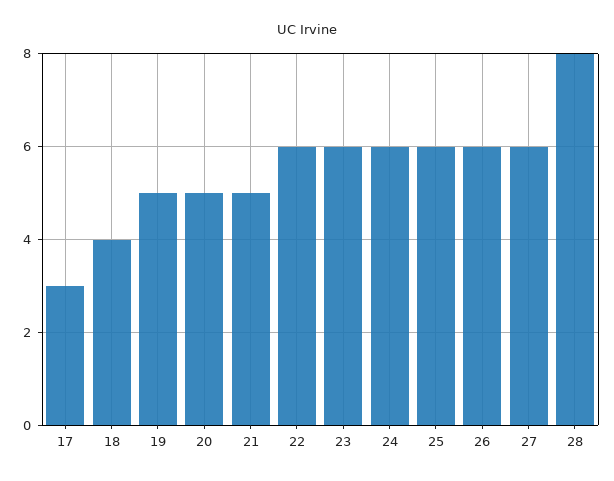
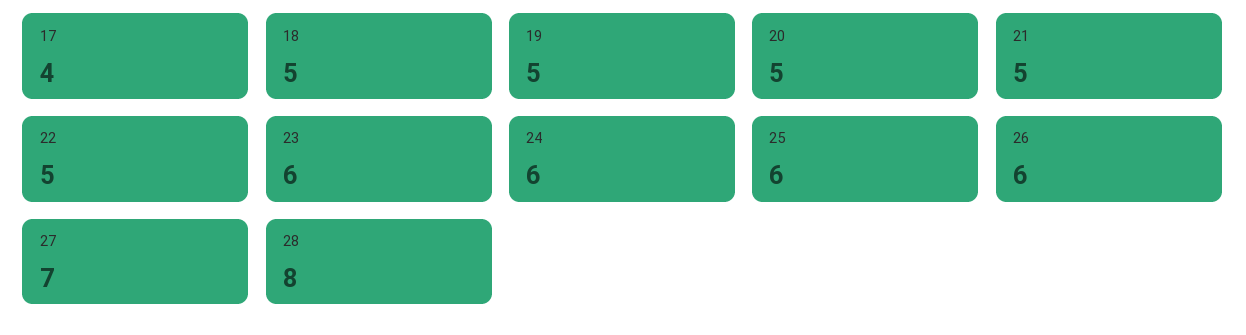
17: 3 -> 4
18: 4 -> 5
22: 6 -> 5
27: 6 -> 7

